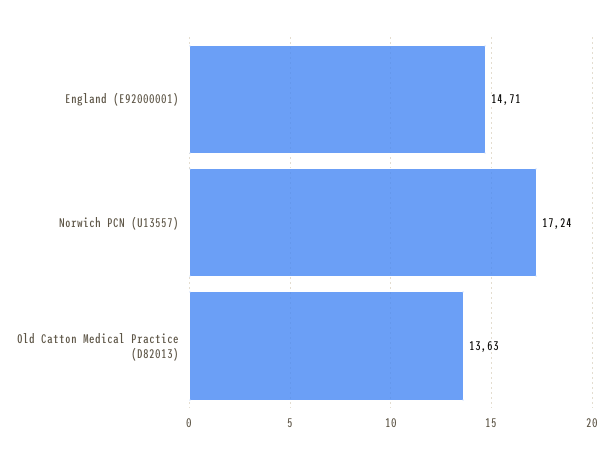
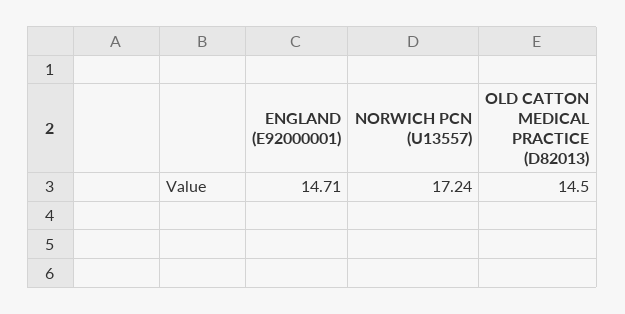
Old Catton Medical Practice (D82013): 13.63 -> 14.5

